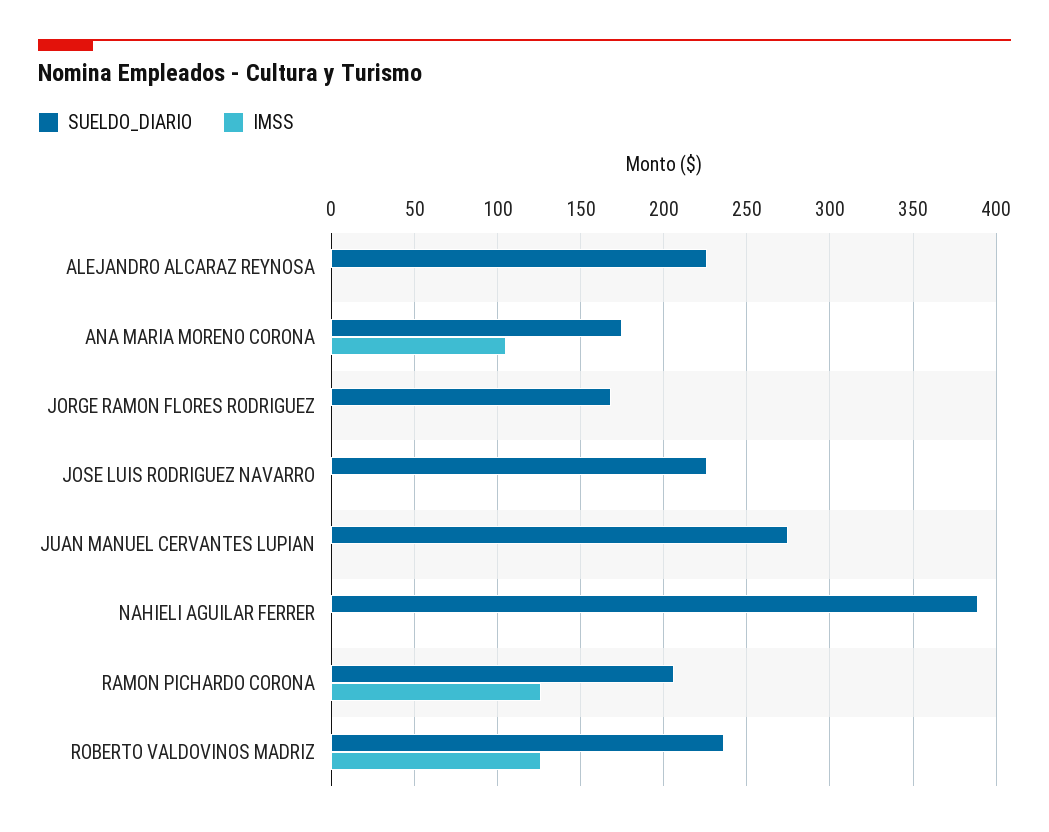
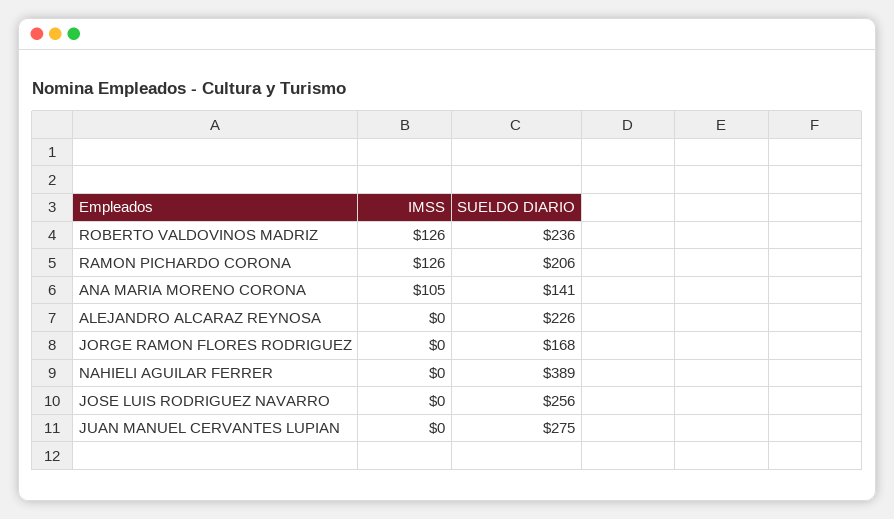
SUELDO_DIARIO, ANA MARIA MORENO CORONA: 175 -> 141
SUELDO_DIARIO, JOSE LUIS RODRIGUEZ NAVARRO: 225 -> 256

